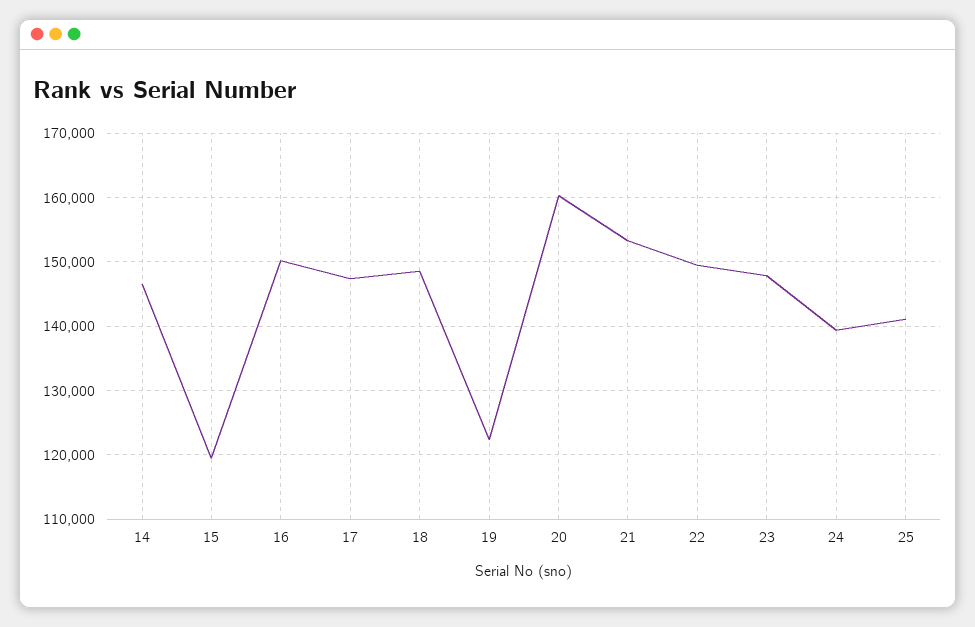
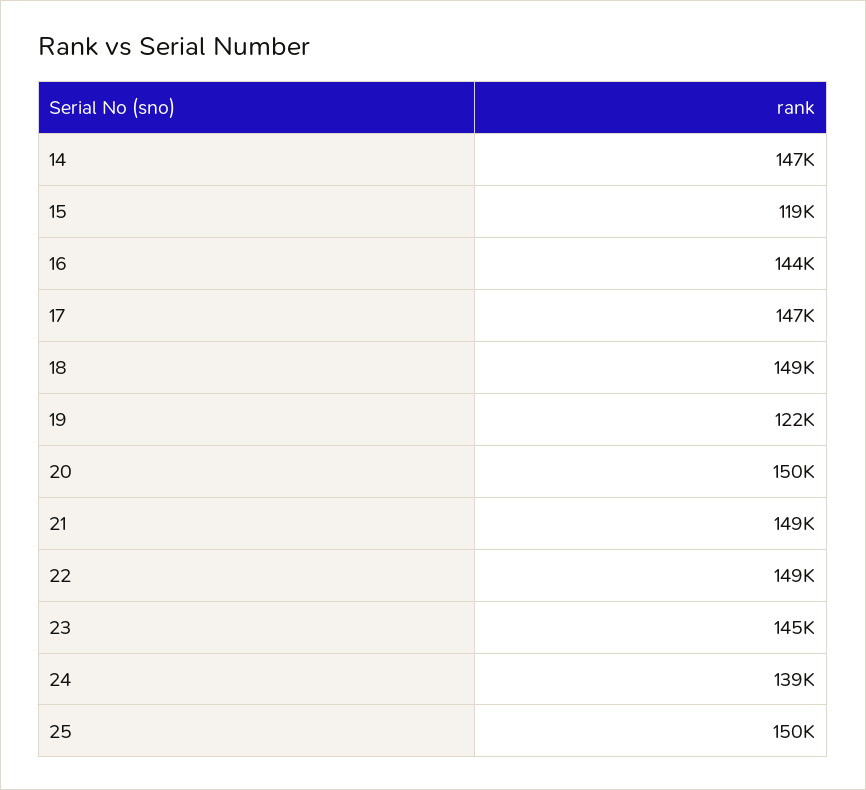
16: 150000 -> 144000
20: 160000 -> 150000
21: 153000 -> 149000
23: 148000 -> 145000
25: 141000 -> 150000

